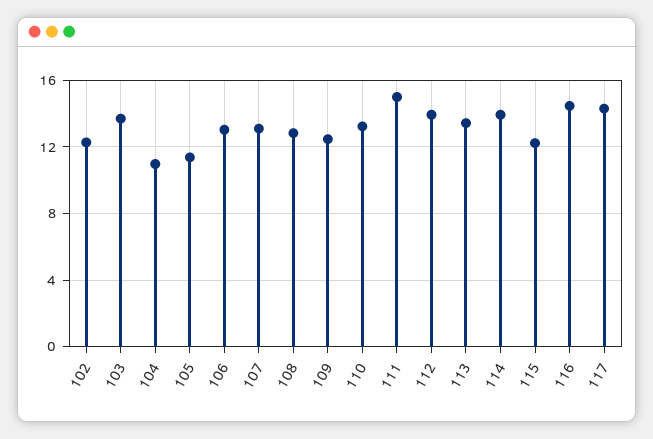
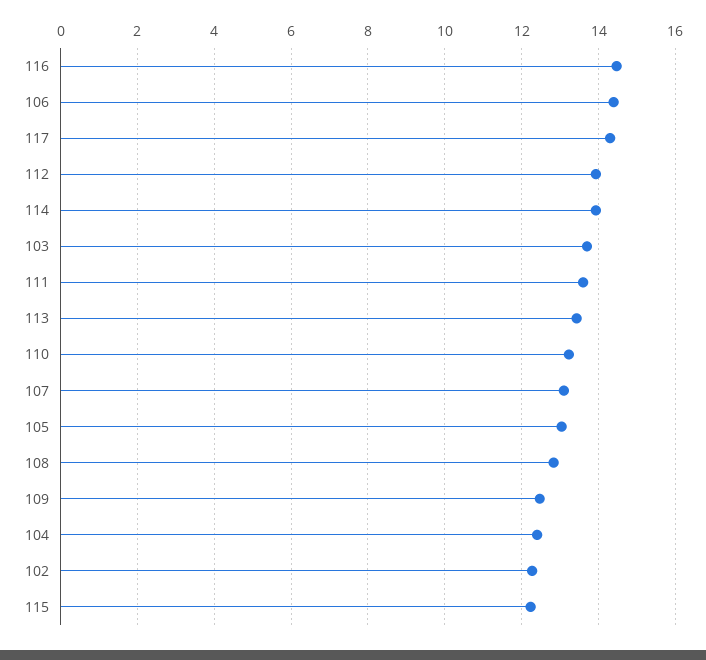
104: 11 -> 12.4
105: 11.5 -> 13
106: 13 -> 14.4
111: 15 -> 13.6

